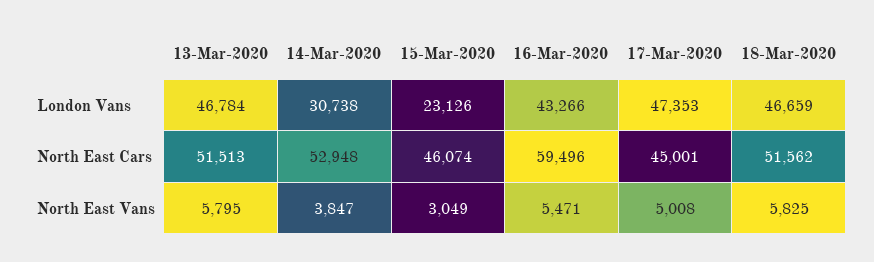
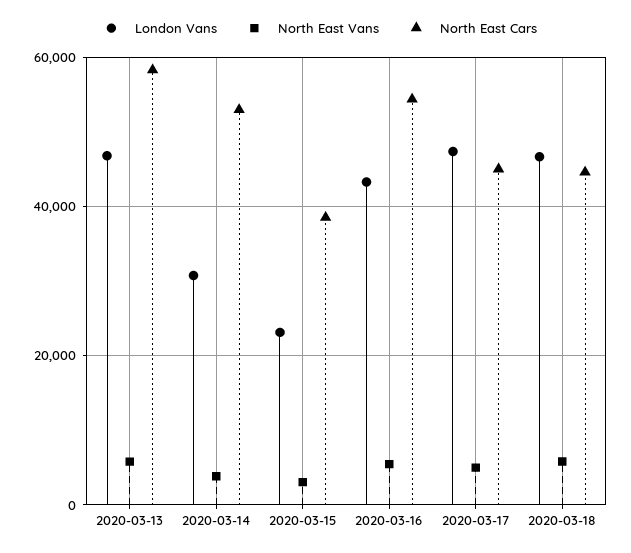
North East Cars, 13-Mar-2020: 51513 -> 58000
North East Cars, 15-Mar-2020: 46074 -> 38000
North East Cars, 16-Mar-2020: 59496 -> 54000
North East Cars, 18-Mar-2020: 51562 -> 44000

